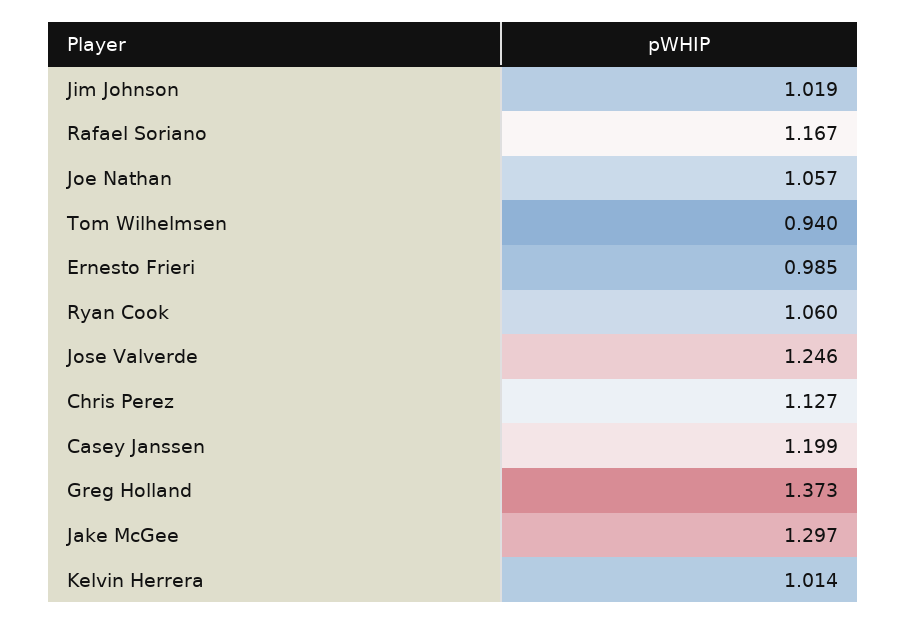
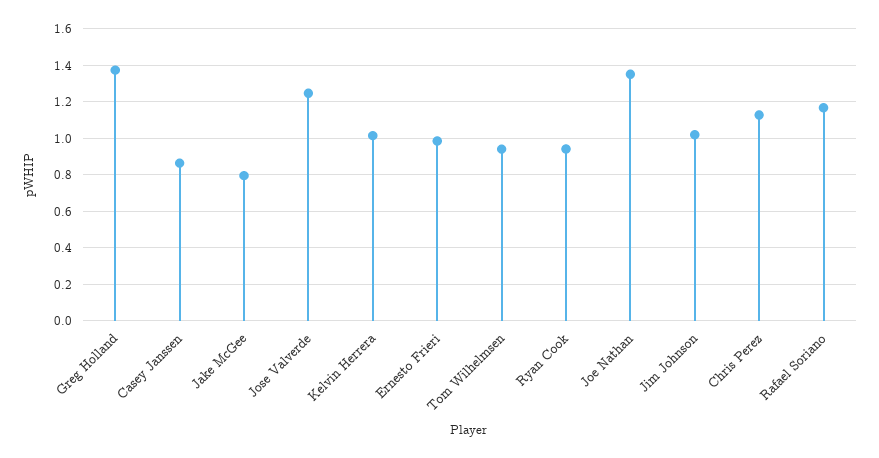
Joe Nathan: 1.057 -> 1.35
Ryan Cook: 1.06 -> 0.95
Casey Janssen: 1.199 -> 0.85
Jake McGee: 1.297 -> 0.8

